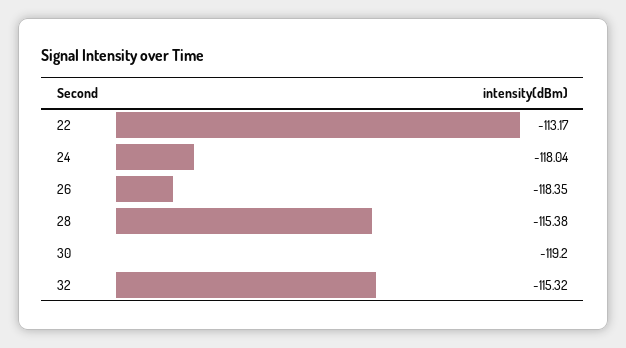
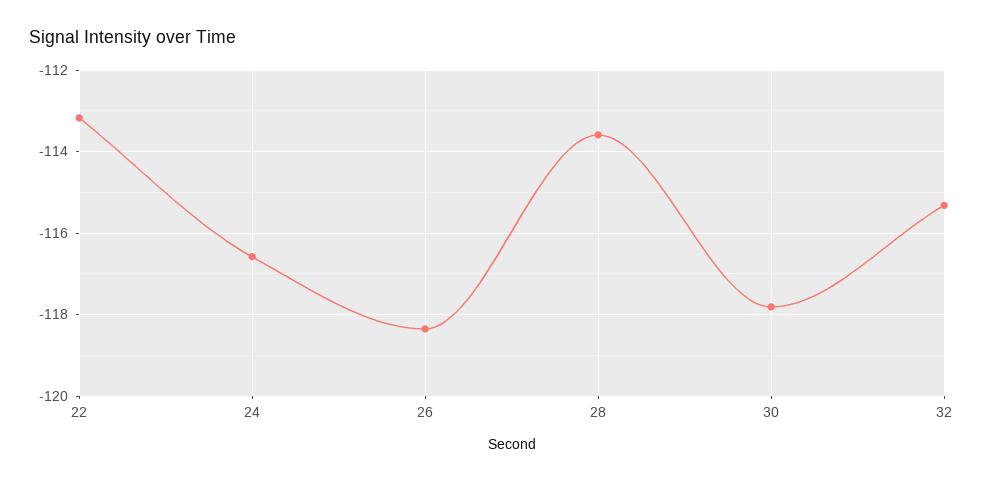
24: -118.04 -> -116.6
28: -115.38 -> -113.6
30: -119.2 -> -117.8

